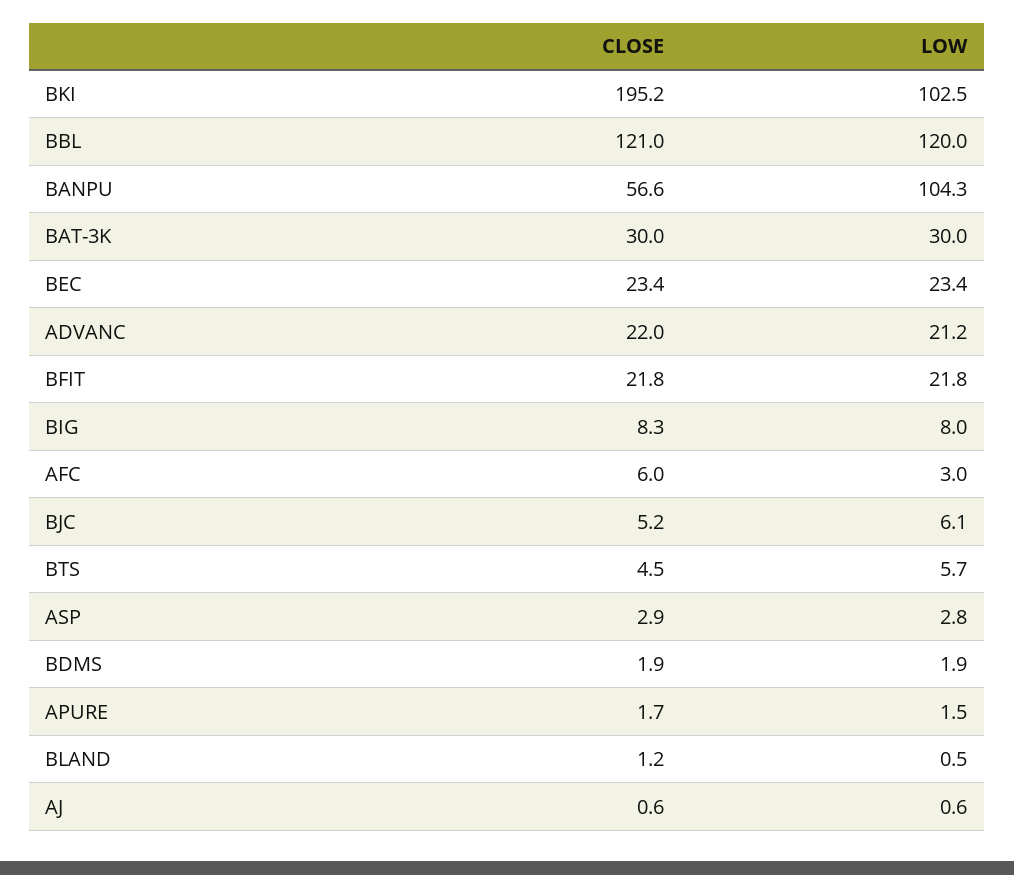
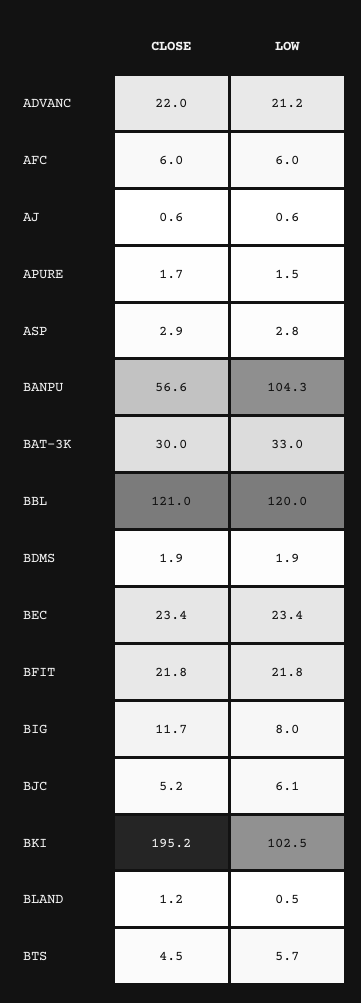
LOW, BAT-3K: 30 -> 33
CLOSE, BIG: 8.3 -> 11.7
LOW, AFC: 3 -> 6

